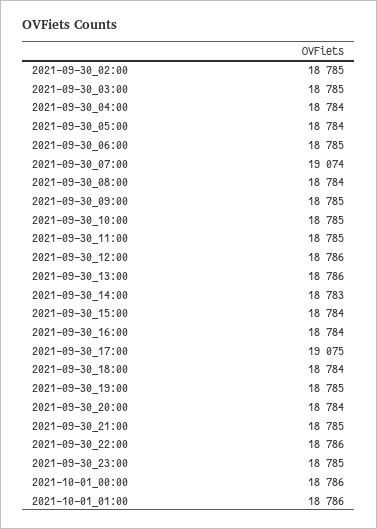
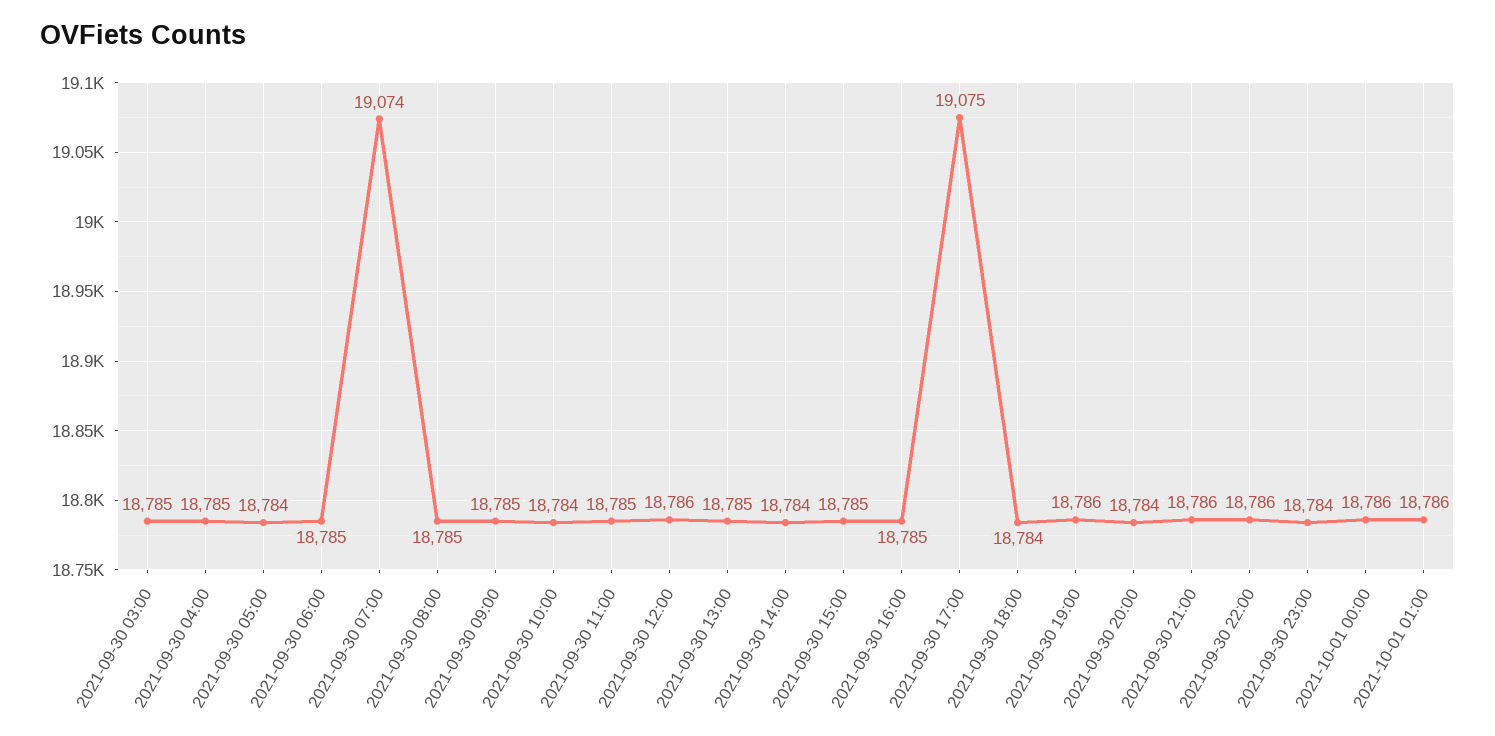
2021-09-30_02:00: 18785 -> none
2021-09-30_04:00: 18784 -> 18785
2021-09-30_08:00: 18784 -> 18785
2021-09-30_10:00: 18785 -> 18784
2021-09-30_13:00: 18786 -> 18785
2021-09-30_14:00: 18783 -> 18784
2021-09-30_15:00: 18784 -> 18785
2021-09-30_16:00: 18784 -> 18785
2021-09-30_19:00: 18785 -> 18786
2021-09-30_21:00: 18785 -> 18786
2021-09-30_23:00: 18785 -> 18784

